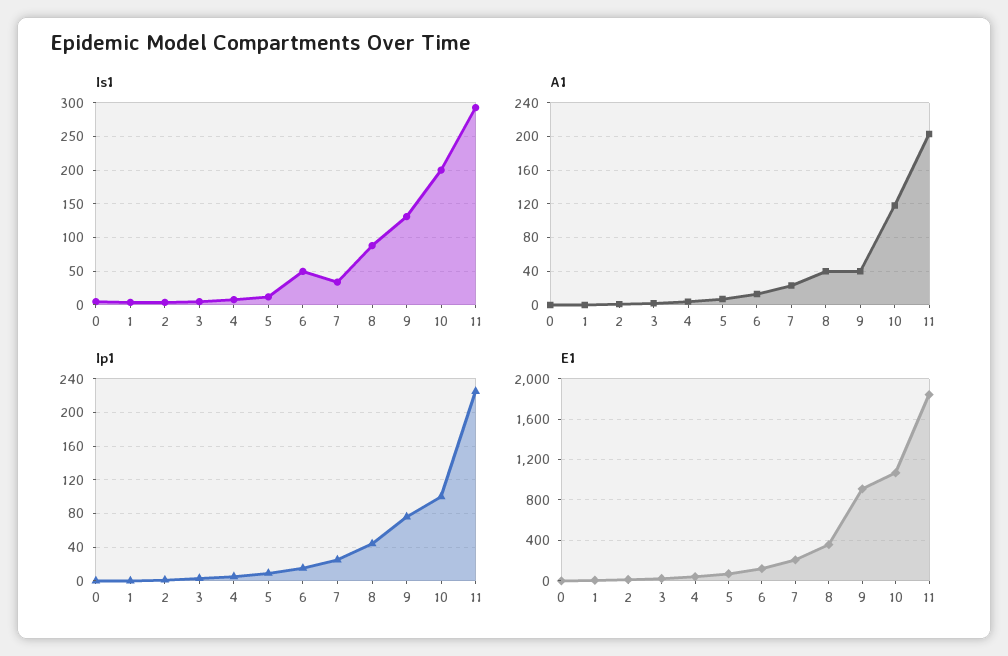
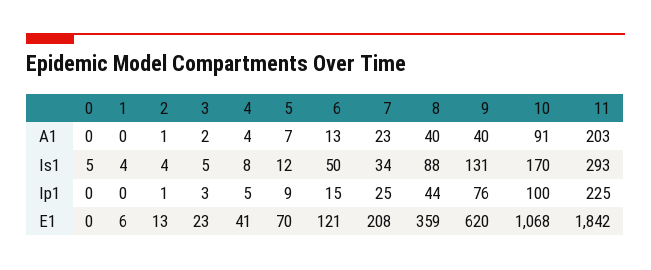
Is1, 10: 200 -> 170
A1, 10: 120 -> 91
E1, 9: 900 -> 620

